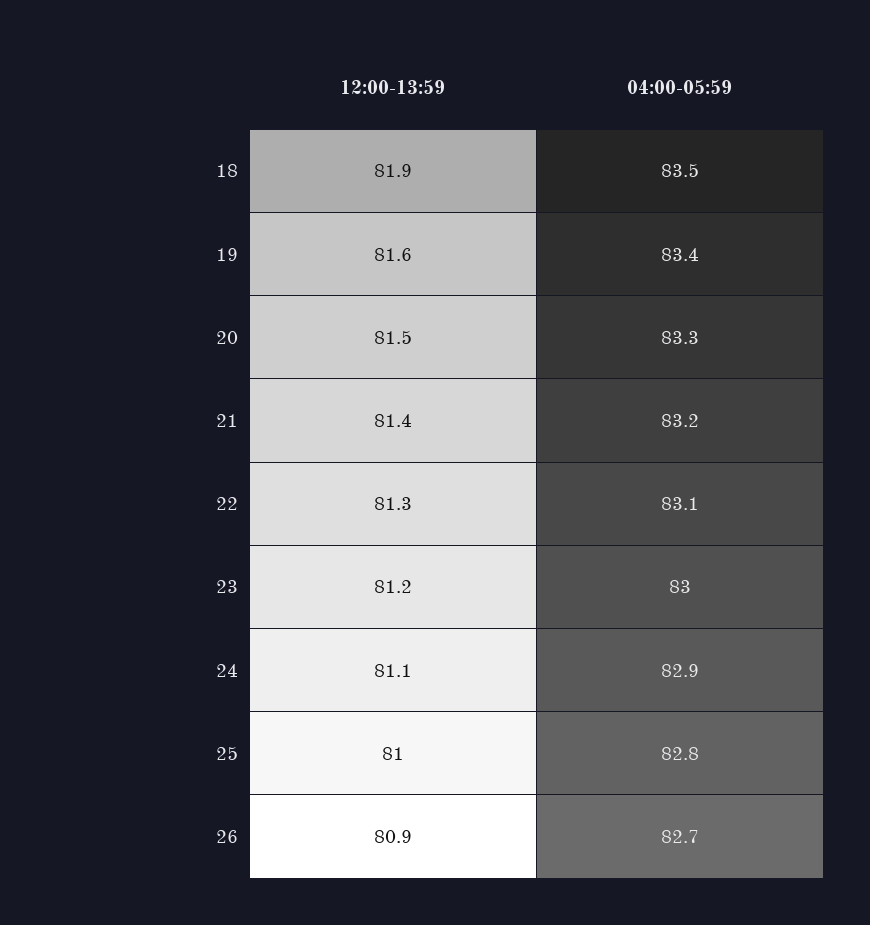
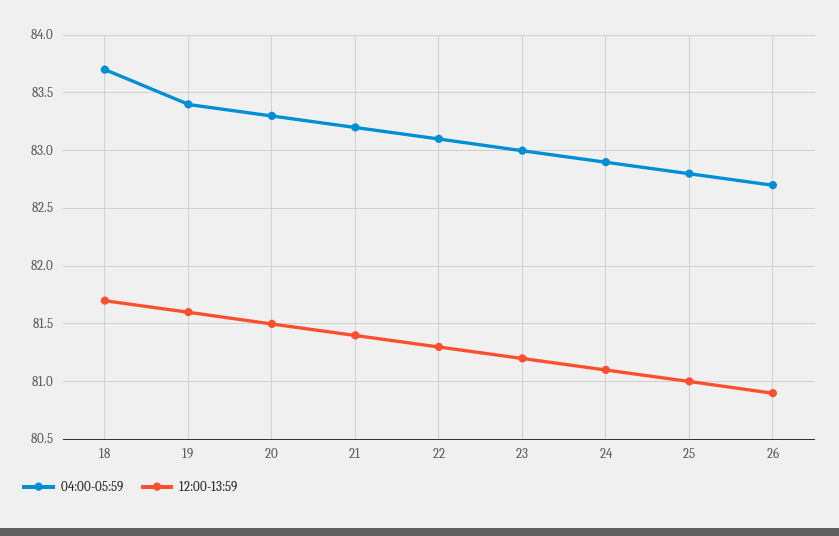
12:00-13:59, 18: 81.9 -> 81.7
04:00-05:59, 18: 83.5 -> 83.7

